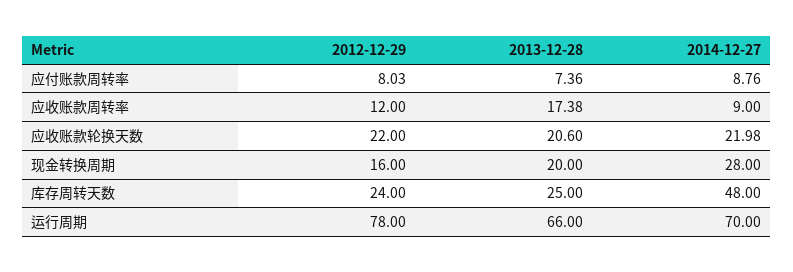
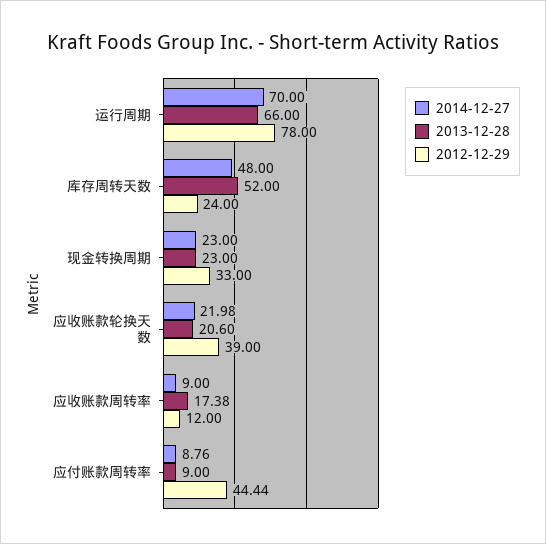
2012-12-29, 应付账款周转率: 8.03 -> 44.44
2013-12-28, 应付账款周转率: 7.36 -> 9
2012-12-29, 应收账款轮换天数: 22 -> 39
2012-12-29, 现金转换周期: 16 -> 33
2013-12-28, 现金转换周期: 20 -> 23
2014-12-27, 现金转换周期: 28 -> 23
2013-12-28, 库存周转天数: 25 -> 52

